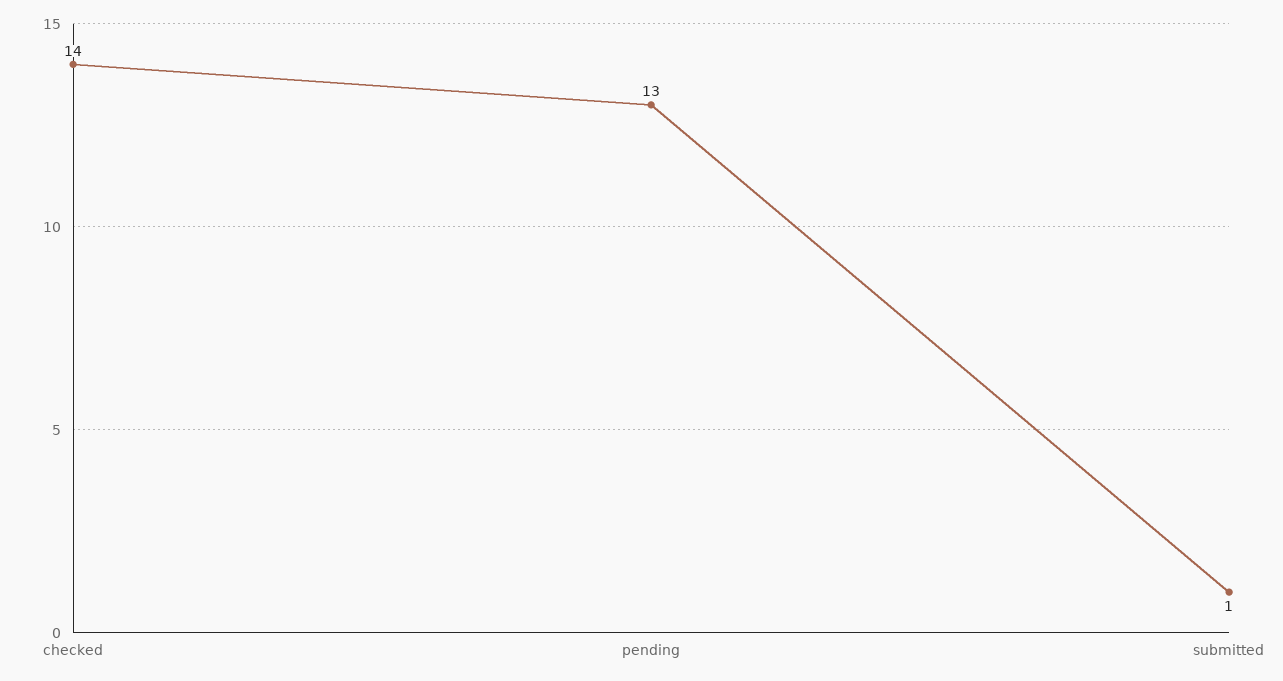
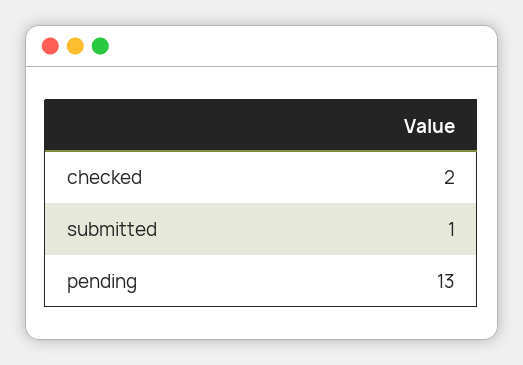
checked: 14 -> 2

